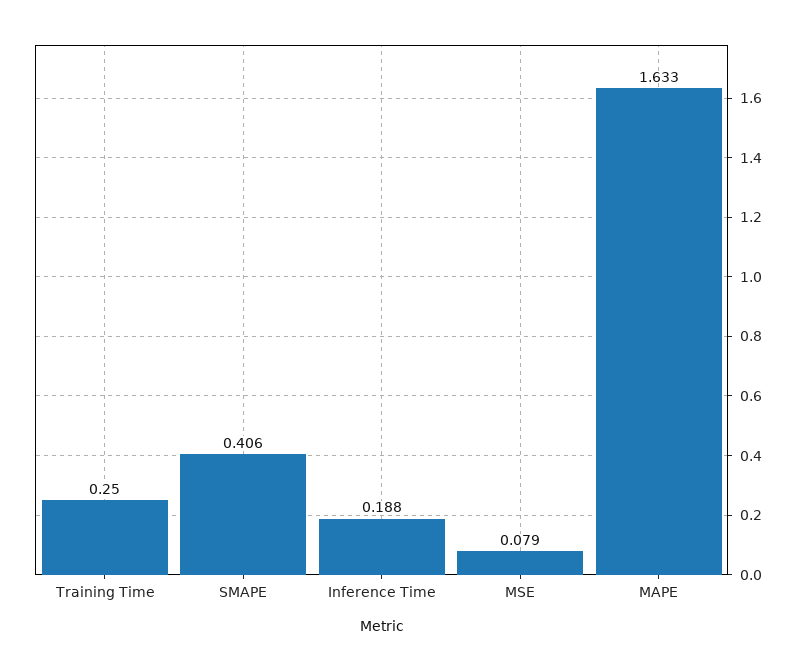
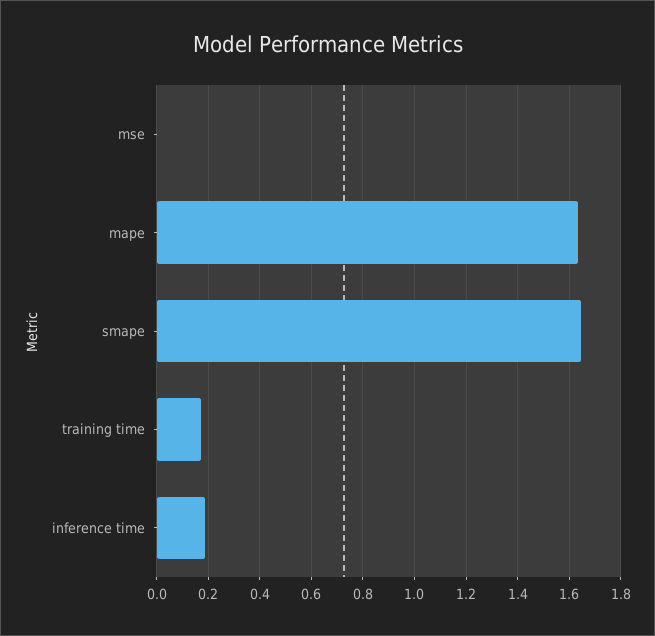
Training Time: 0.25 -> 0.175
SMAPE: 0.406 -> 1.65
MSE: 0.079 -> 0

